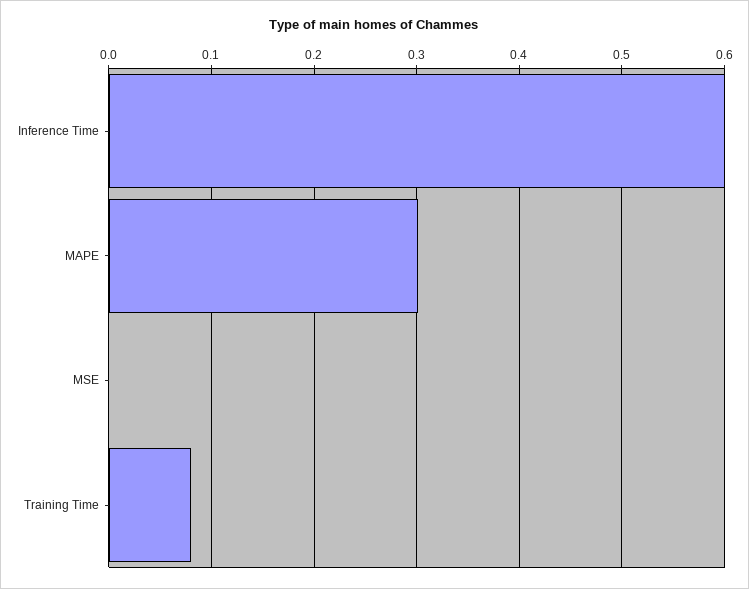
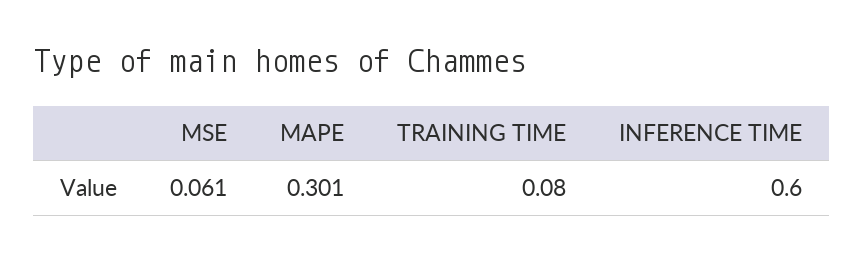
MSE: 0 -> 0.061

